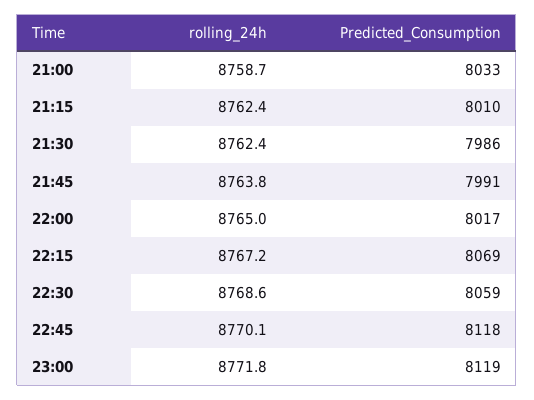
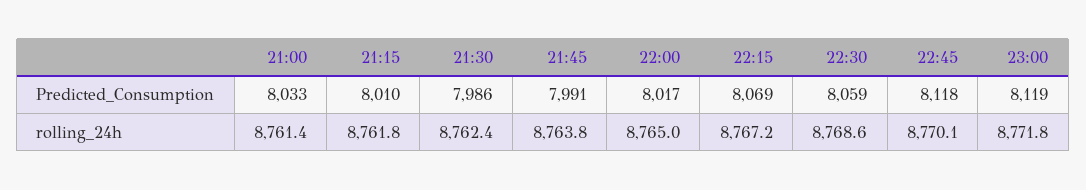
rolling_24h, 21:00: 8758.7 -> 8761.4
rolling_24h, 21:15: 8762.4 -> 8761.8

